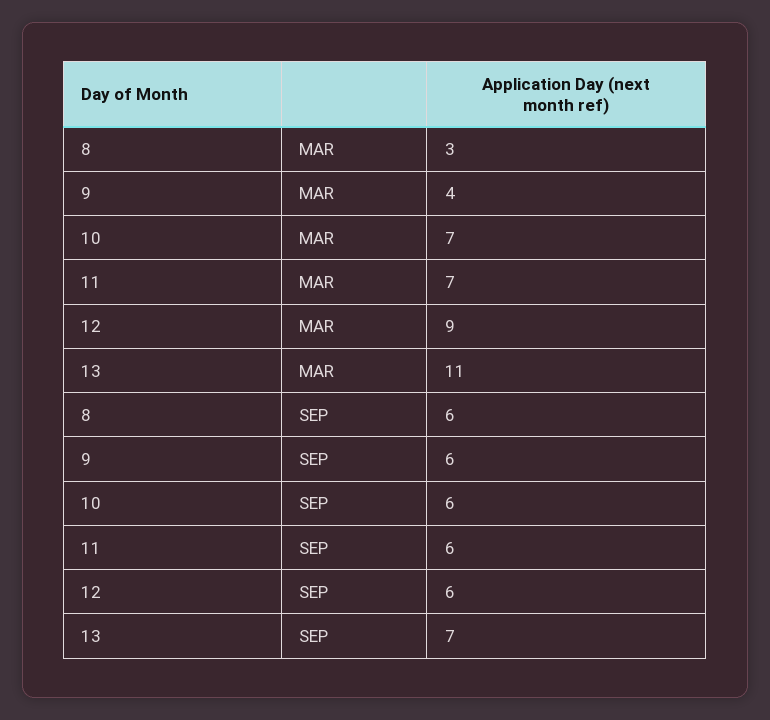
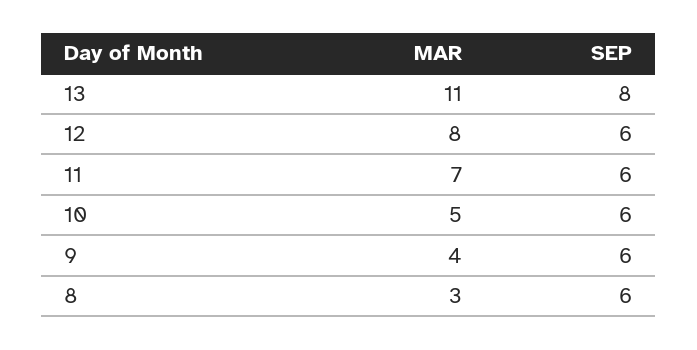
10, MAR: 7 -> 5
12, MAR: 9 -> 8
13, SEP: 7 -> 8

